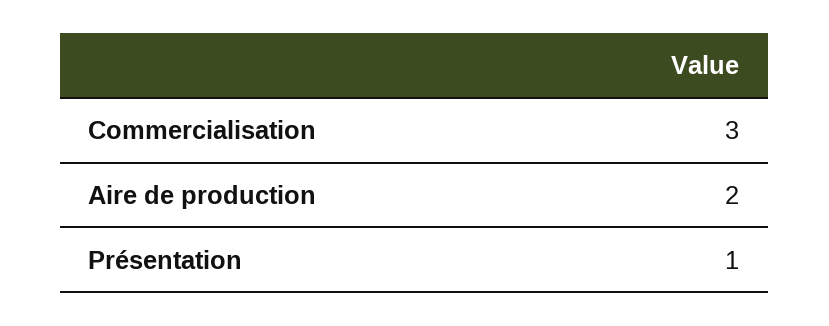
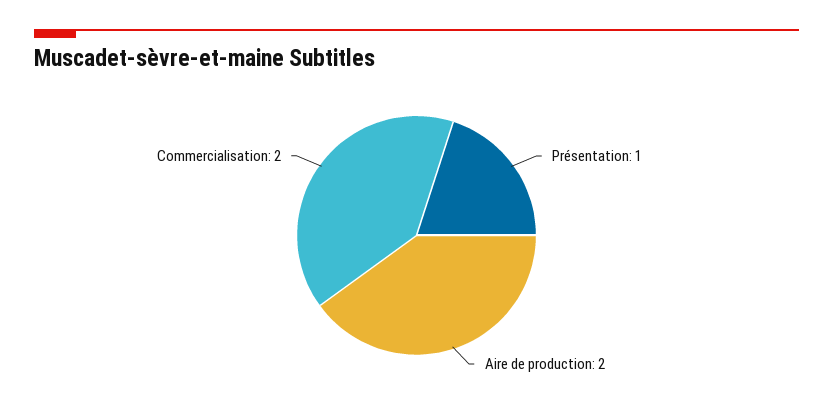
Commercialisation: 3 -> 2

